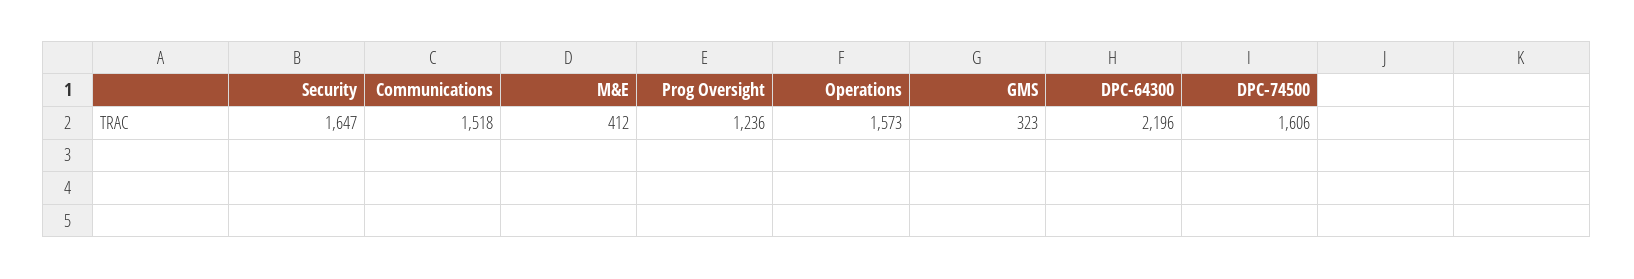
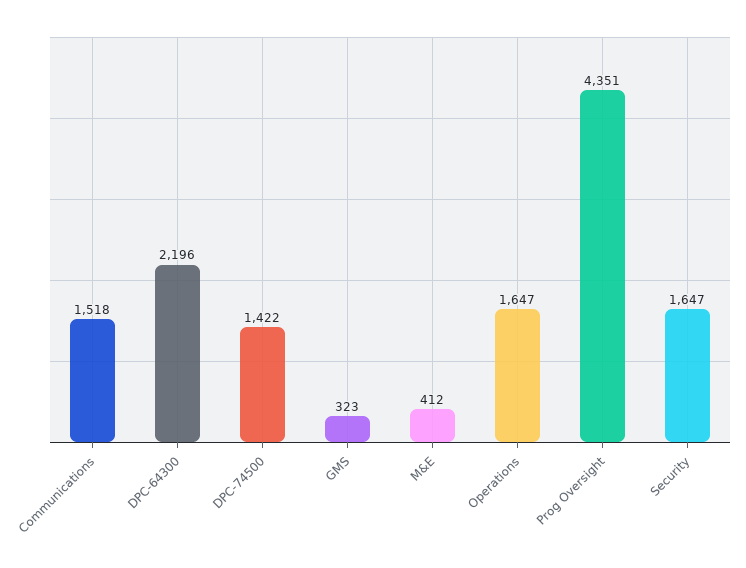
Prog Oversight: 1236 -> 4351
Operations: 1573 -> 1647
DPC-74500: 1606 -> 1422

